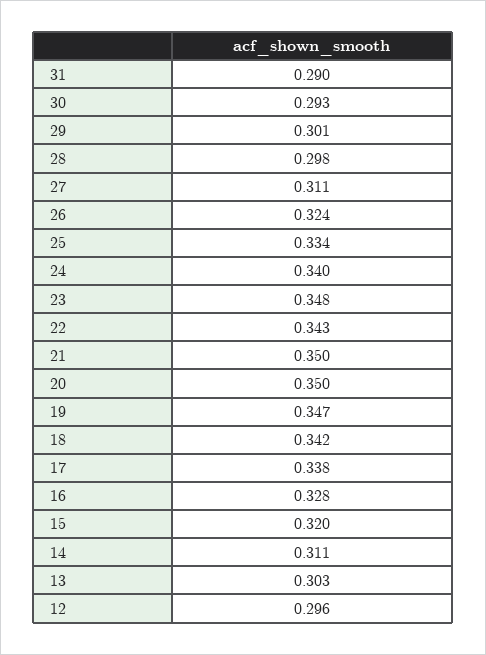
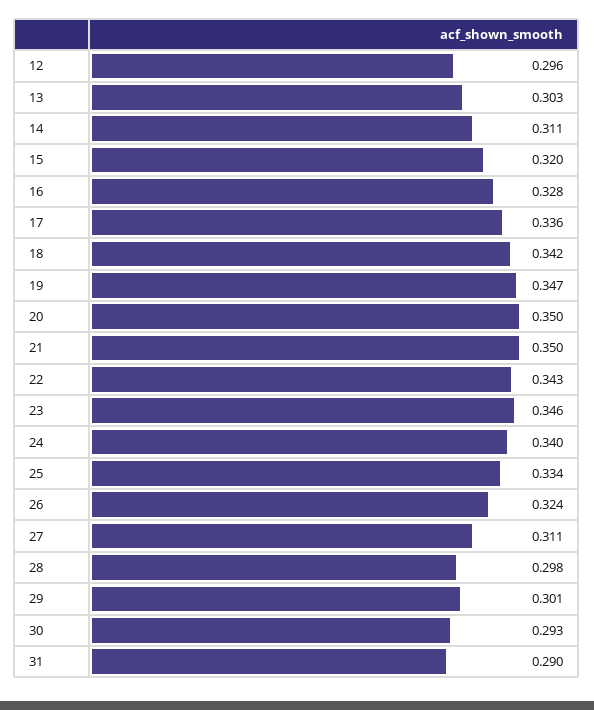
23: 0.348 -> 0.346
17: 0.338 -> 0.336

